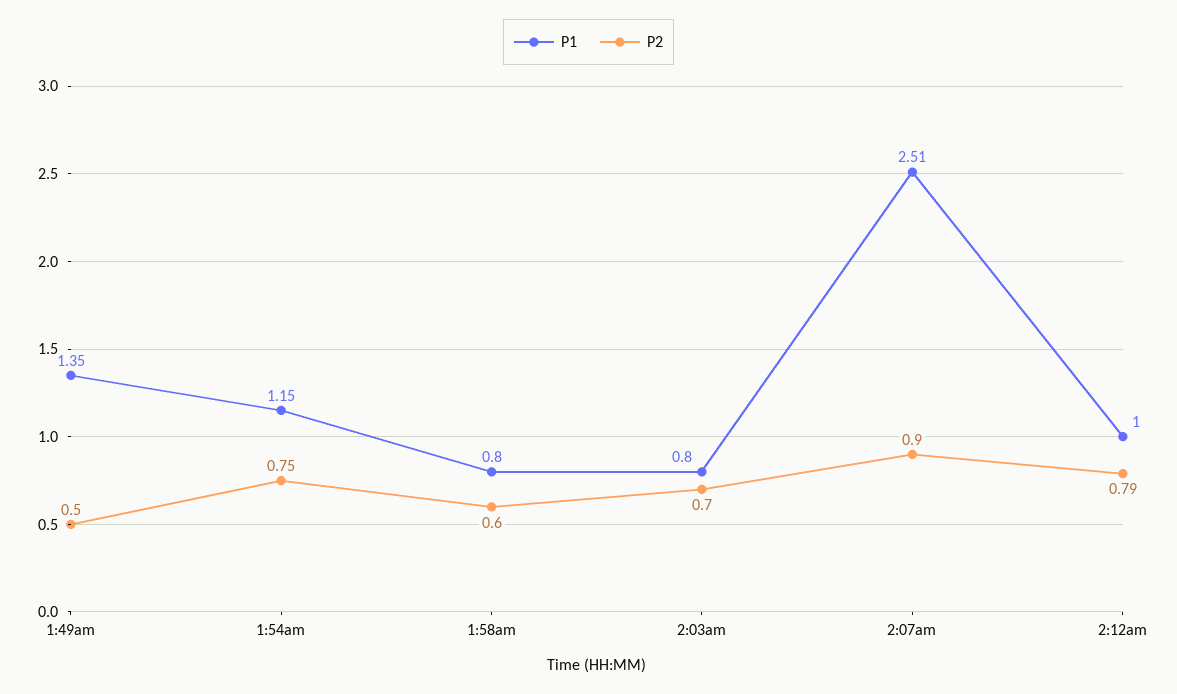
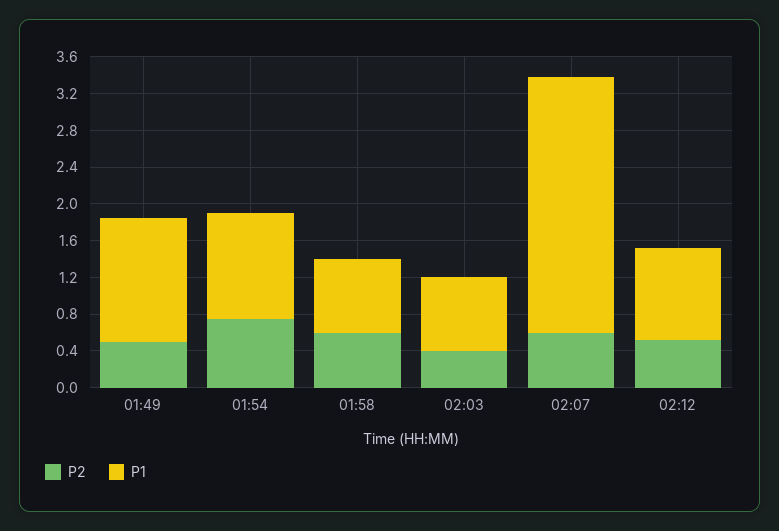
P2, 2:03am: 0.7 -> 0.4
P1, 2:07am: 2.51 -> 2.8
P2, 2:07am: 0.9 -> 0.6
P2, 2:12am: 0.79 -> 0.5

